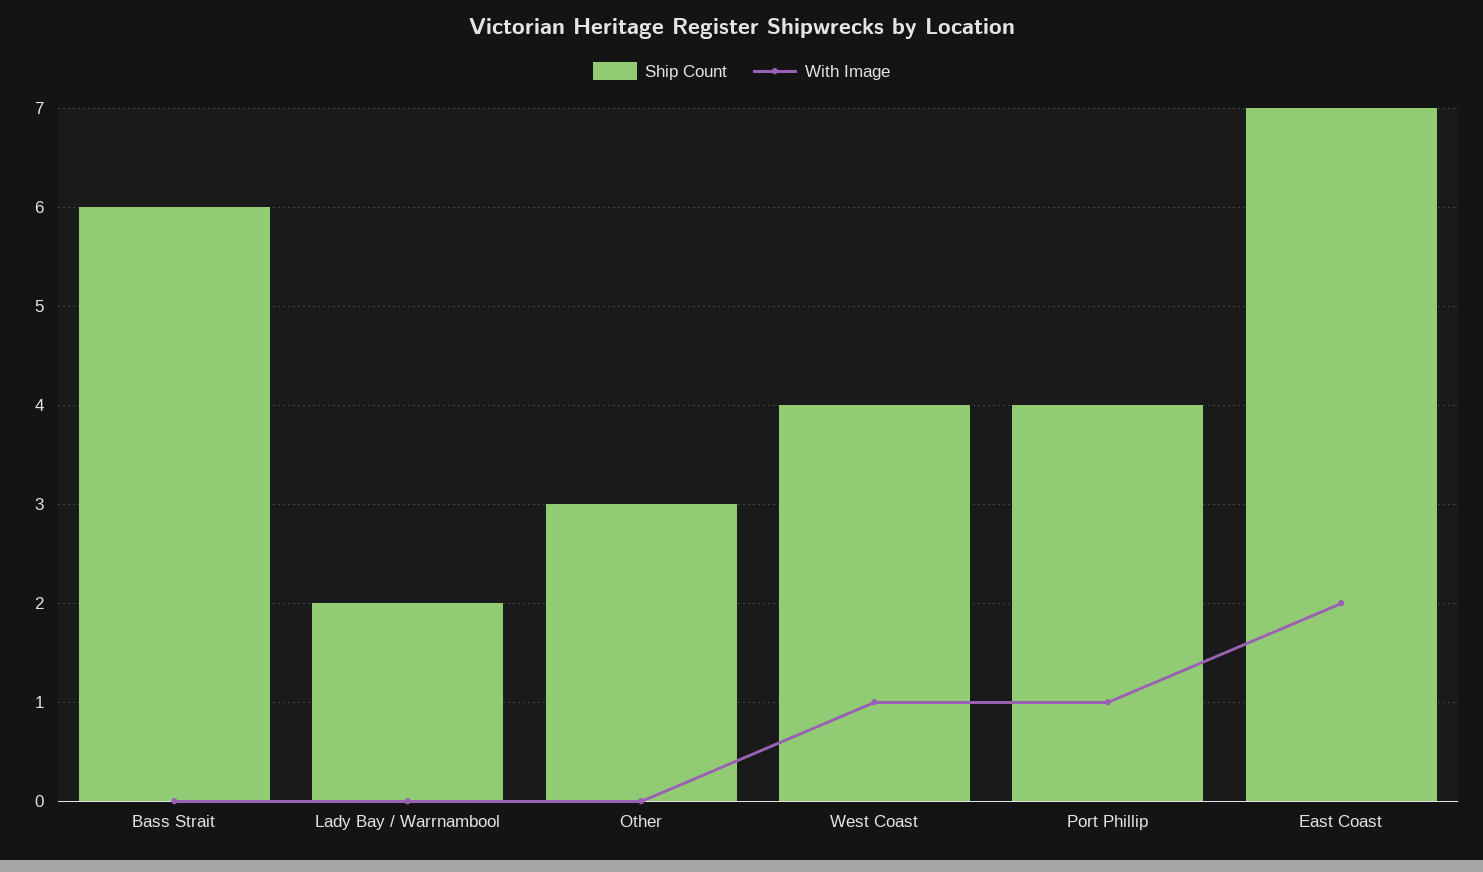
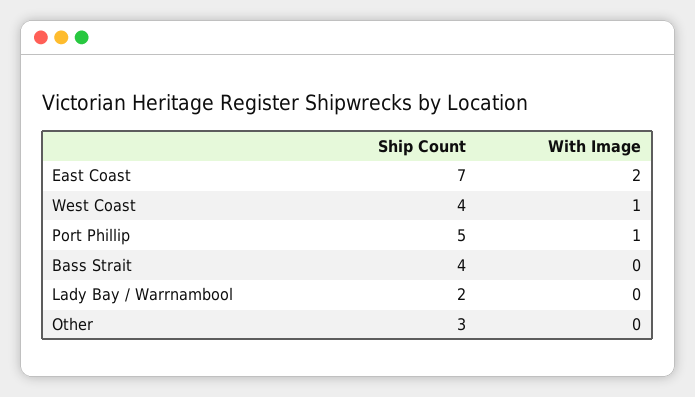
Ship Count, Bass Strait: 6 -> 4
Ship Count, Port Phillip: 4 -> 5

